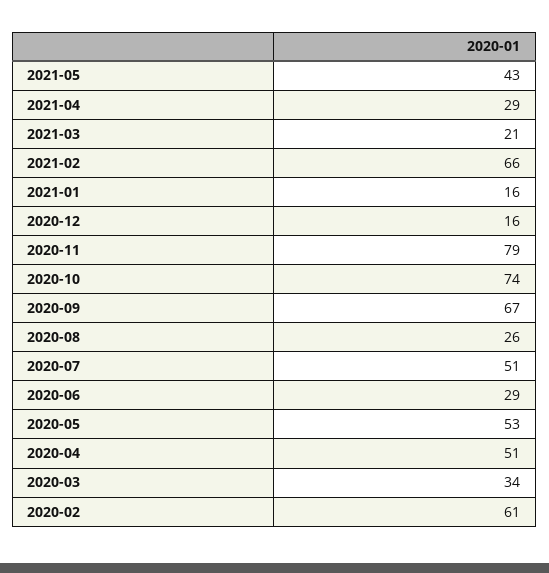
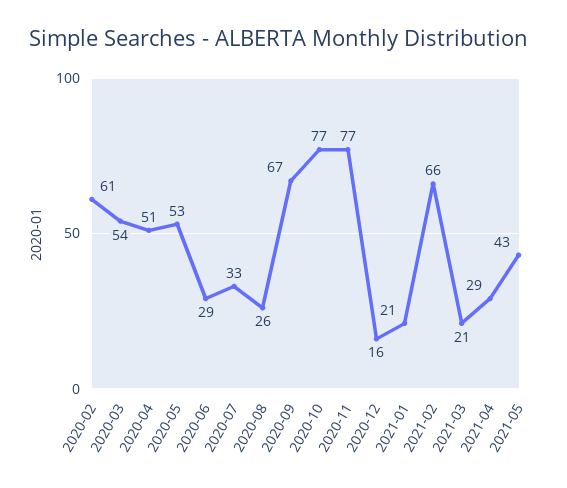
2021-01: 16 -> 21
2020-11: 79 -> 77
2020-10: 74 -> 77
2020-07: 51 -> 33
2020-03: 34 -> 54

